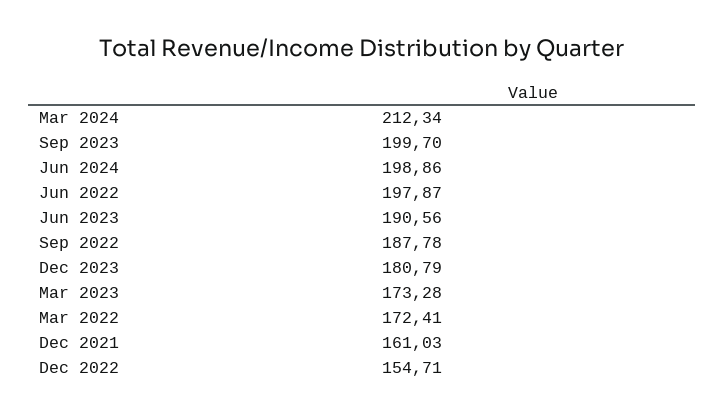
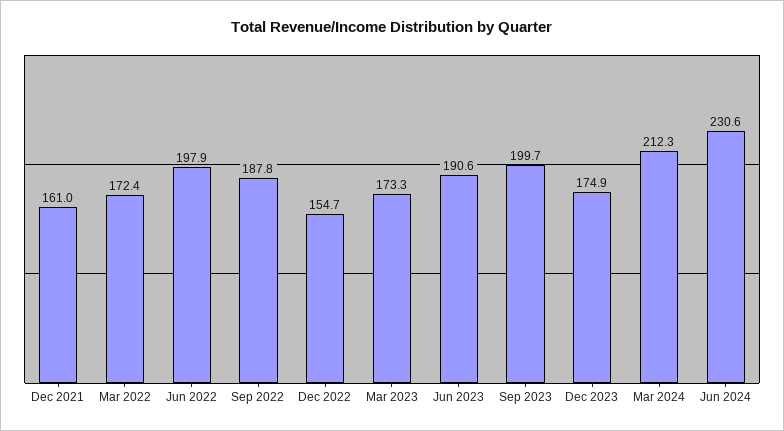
Jun 2024: 198.86 -> 230.6
Dec 2023: 180.79 -> 174.9

